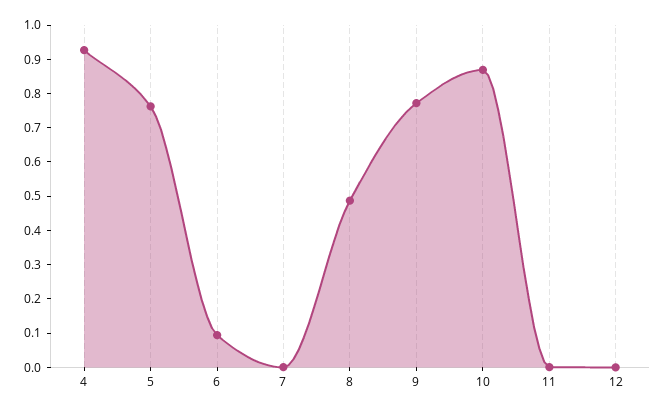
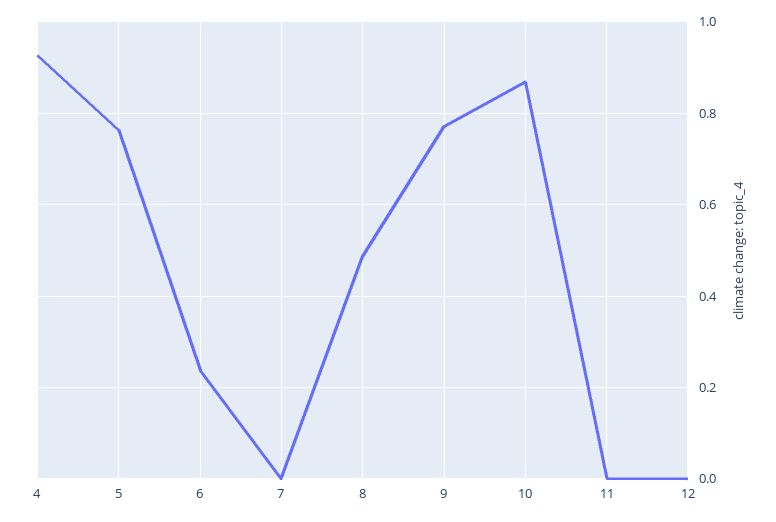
6: 0.1 -> 0.24

